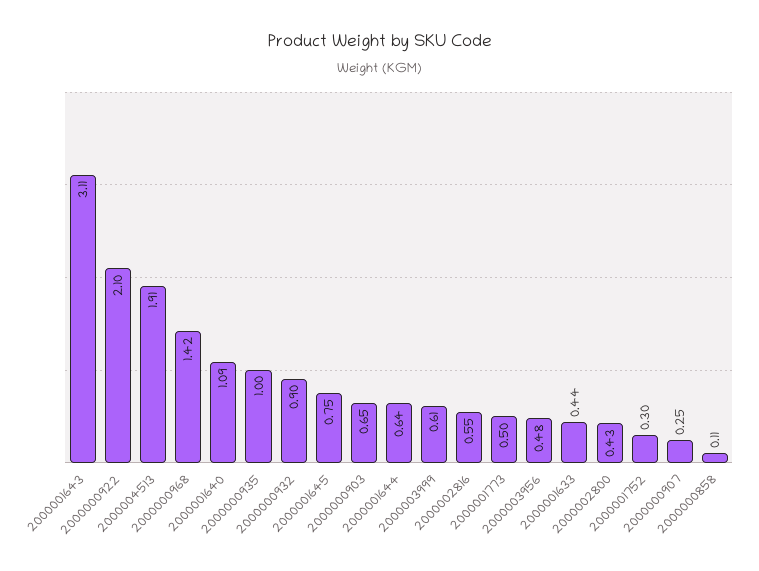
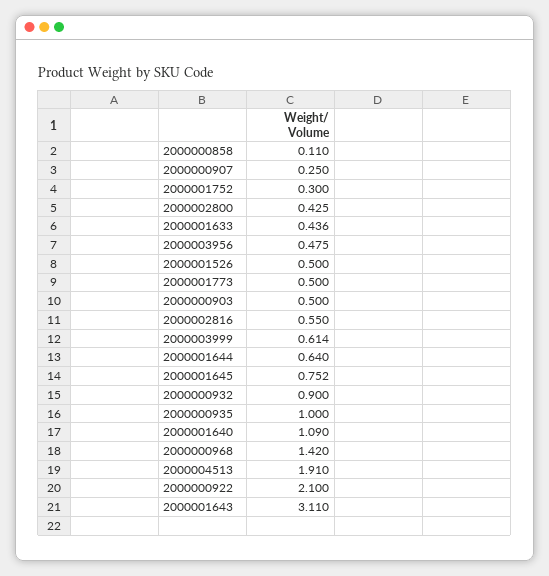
2000000903: 0.65 -> 0.5
2000001526: none -> 0.5

